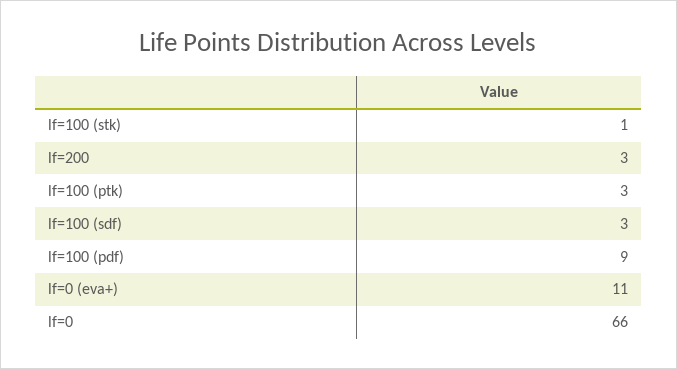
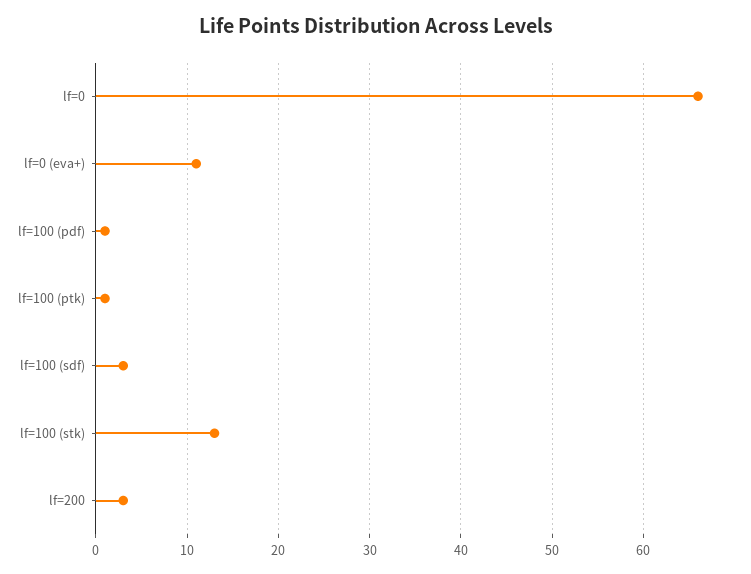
lf=100 (stk): 1 -> 13
lf=100 (ptk): 3 -> 1
lf=100 (pdf): 9 -> 1

